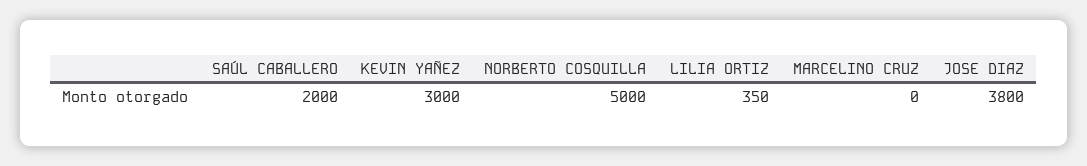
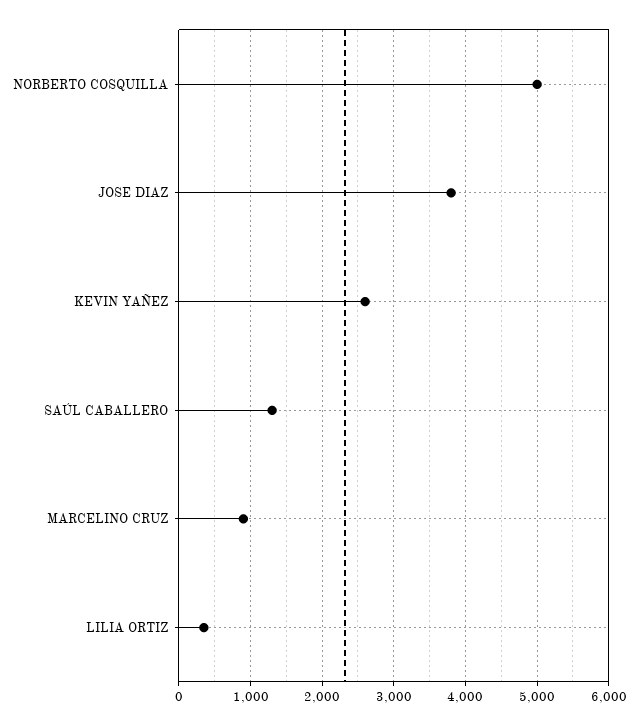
SAÚL CABALLERO: 2000 -> 1300
KEVIN YAÑEZ: 3000 -> 2600
MARCELINO CRUZ: 0 -> 900

